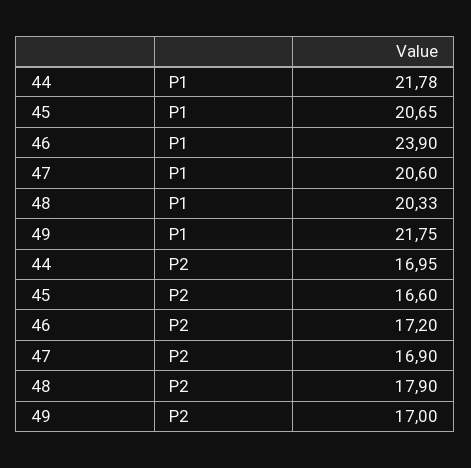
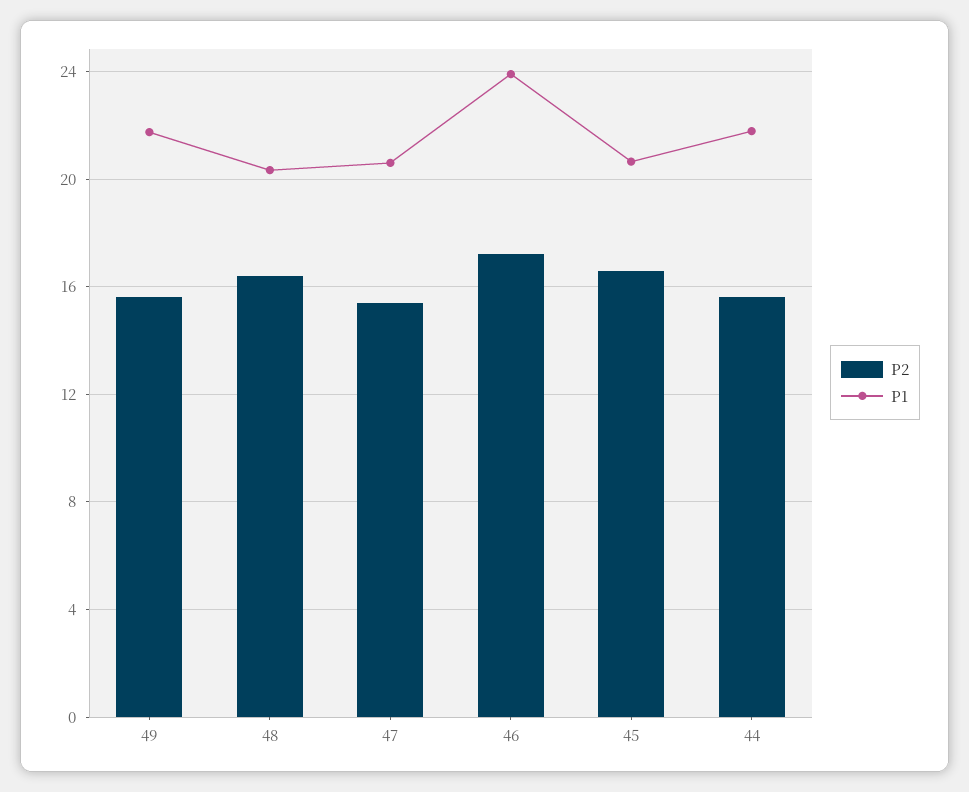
P2, 44: 16.95 -> 15.5
P2, 47: 16.9 -> 15.5
P2, 48: 17.9 -> 16.5
P2, 49: 17 -> 15.5

